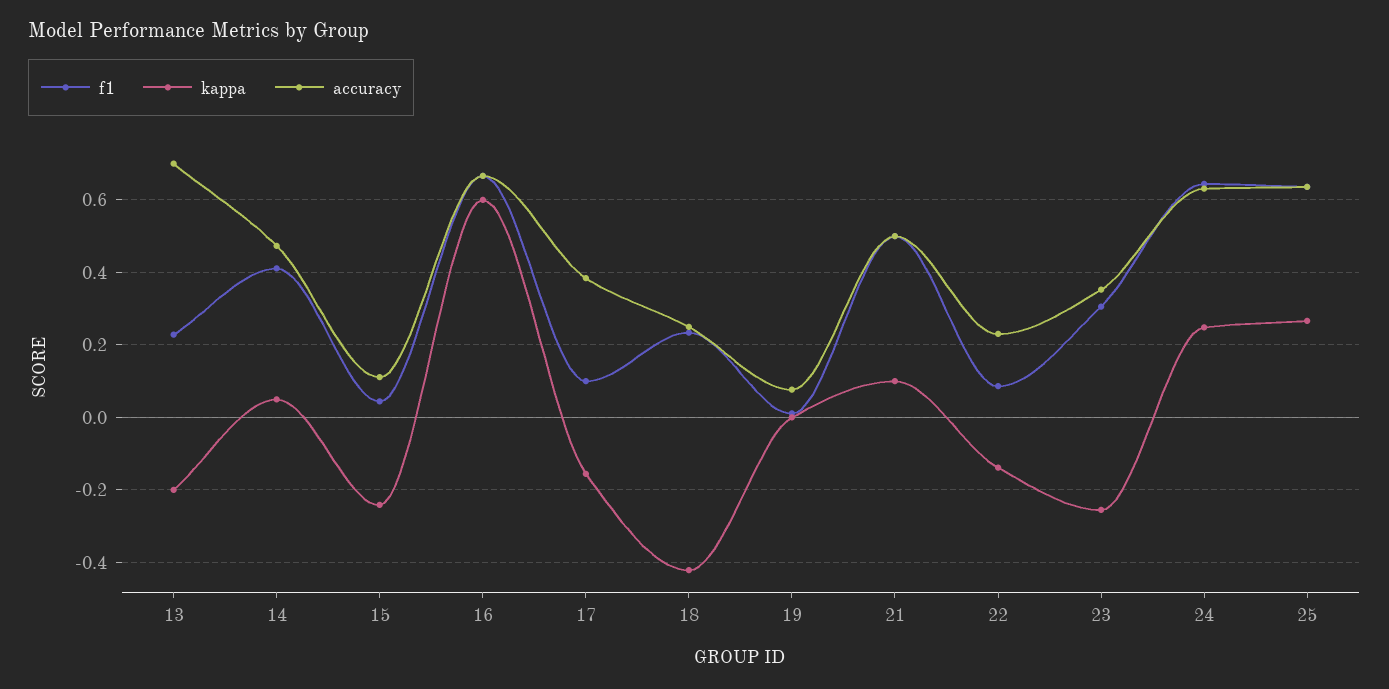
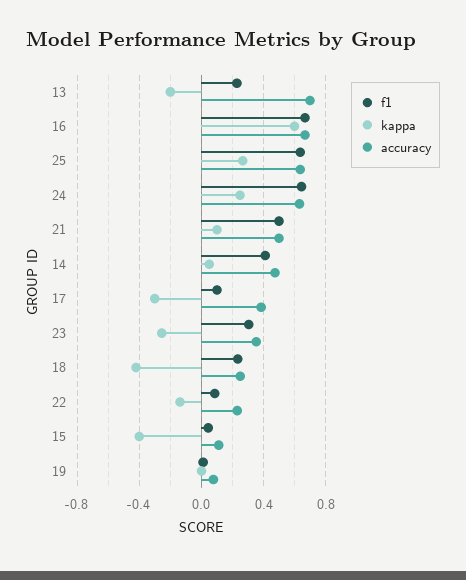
kappa, 15: -0.24 -> -0.4
kappa, 17: -0.16 -> -0.3

